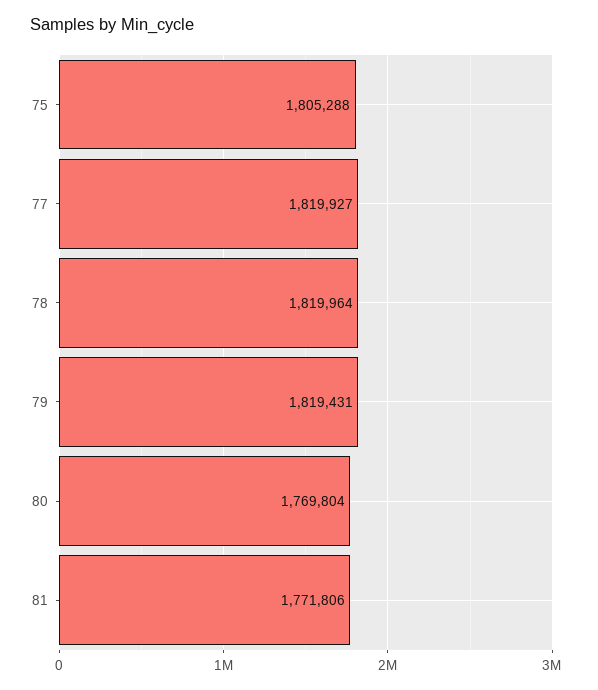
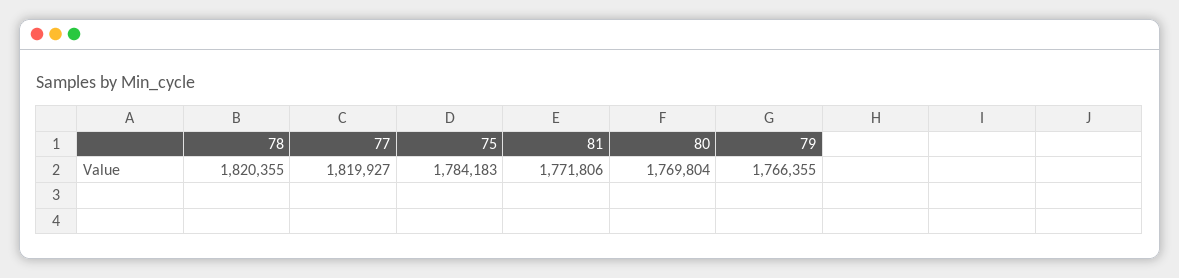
75: 1805288 -> 1784183
78: 1819964 -> 1820355
79: 1819431 -> 1766355

